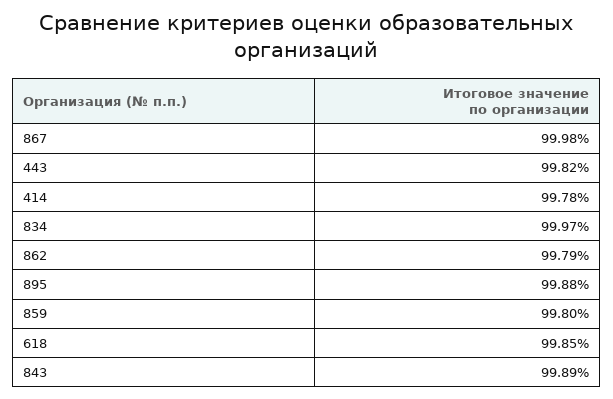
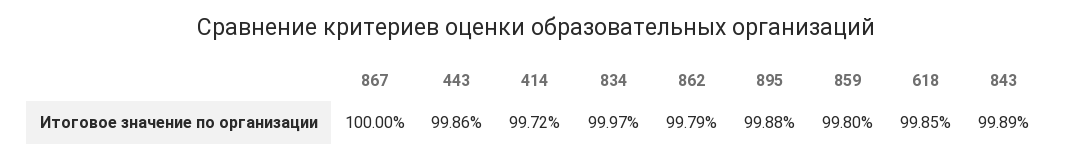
867: 99.98 -> 100
443: 99.82 -> 99.86
414: 99.78 -> 99.72

